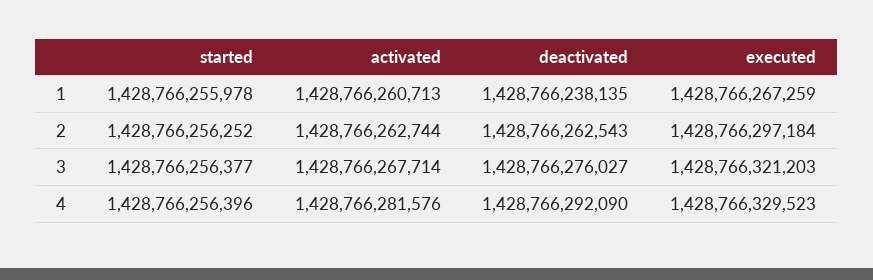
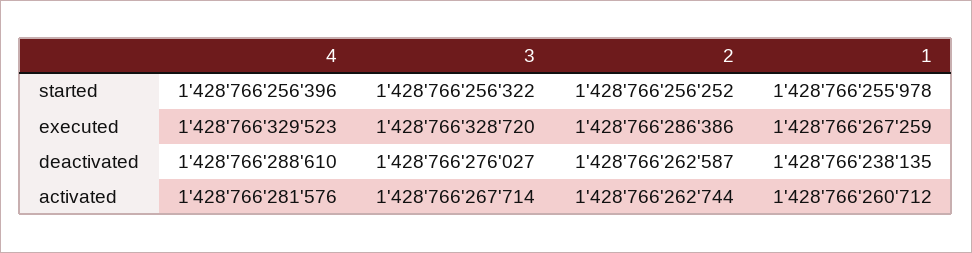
activated, 1: 1428766260713 -> 1428766260712
deactivated, 2: 1428766262543 -> 1428766262587
executed, 2: 1428766297184 -> 1428766286386
started, 3: 1428766256377 -> 1428766256322
executed, 3: 1428766321203 -> 1428766328720
deactivated, 4: 1428766292090 -> 1428766288610

